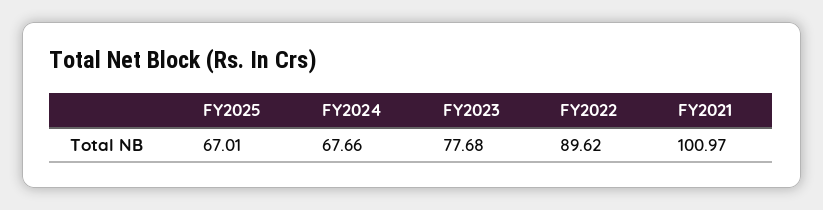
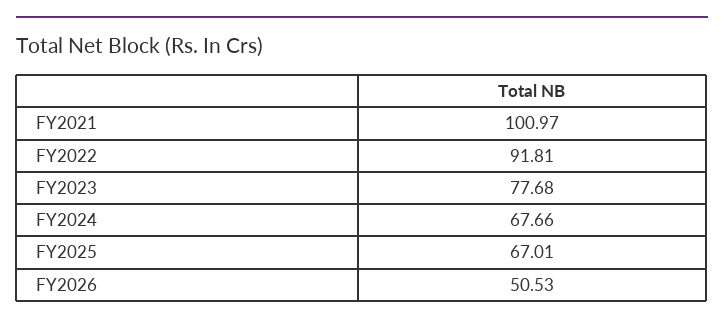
FY2022: 89.62 -> 91.81
FY2026: none -> 50.53

